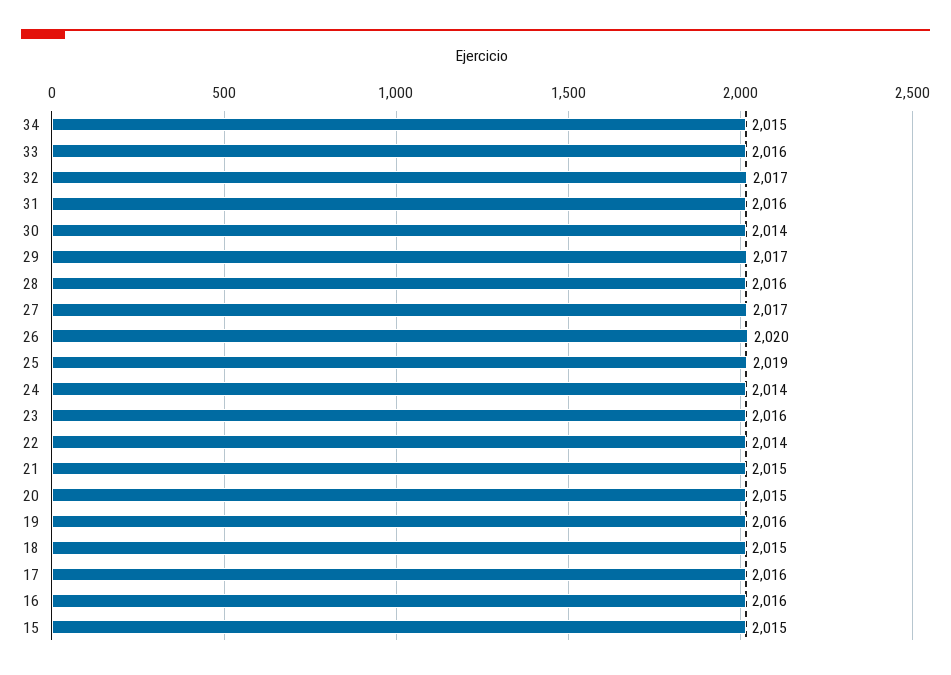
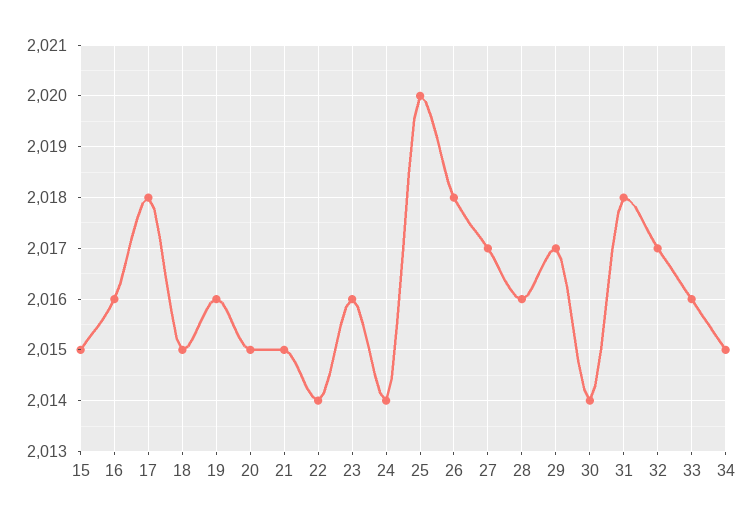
31: 2016 -> 2018
26: 2020 -> 2018
25: 2019 -> 2020
17: 2016 -> 2018

